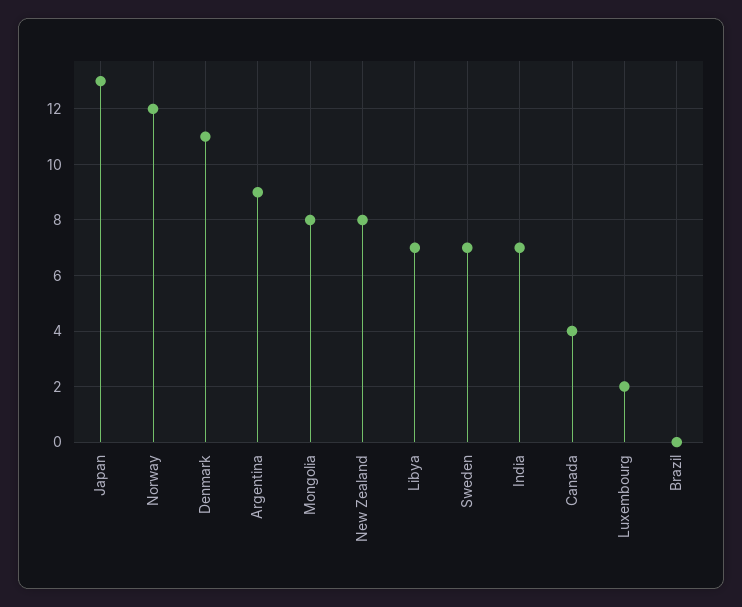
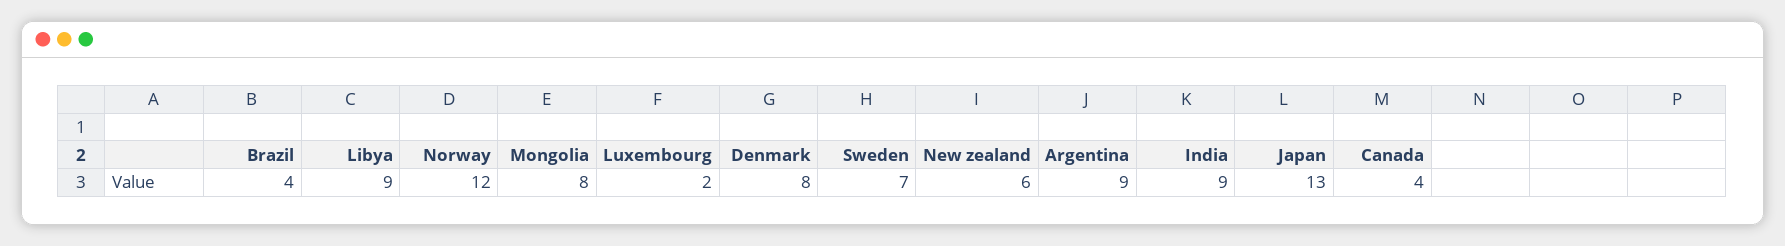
Denmark: 11 -> 8
New Zealand: 8 -> 6
Libya: 7 -> 9
India: 7 -> 9
Brazil: 0 -> 4

